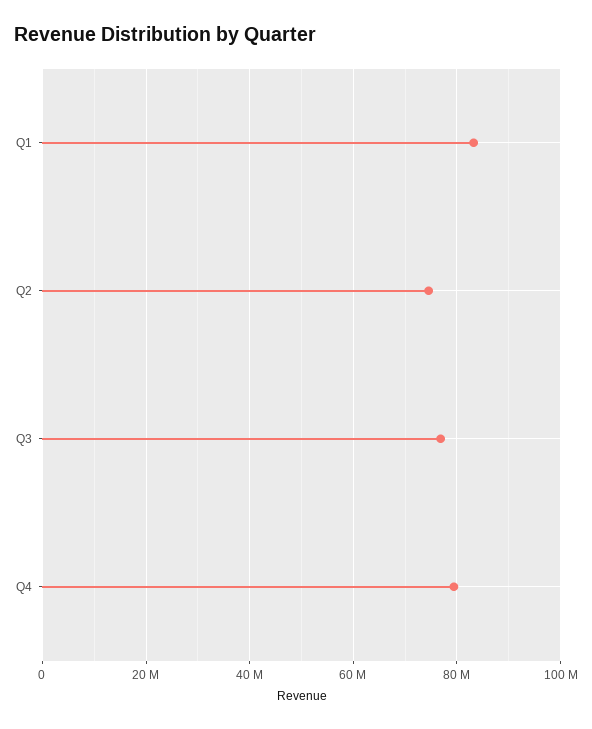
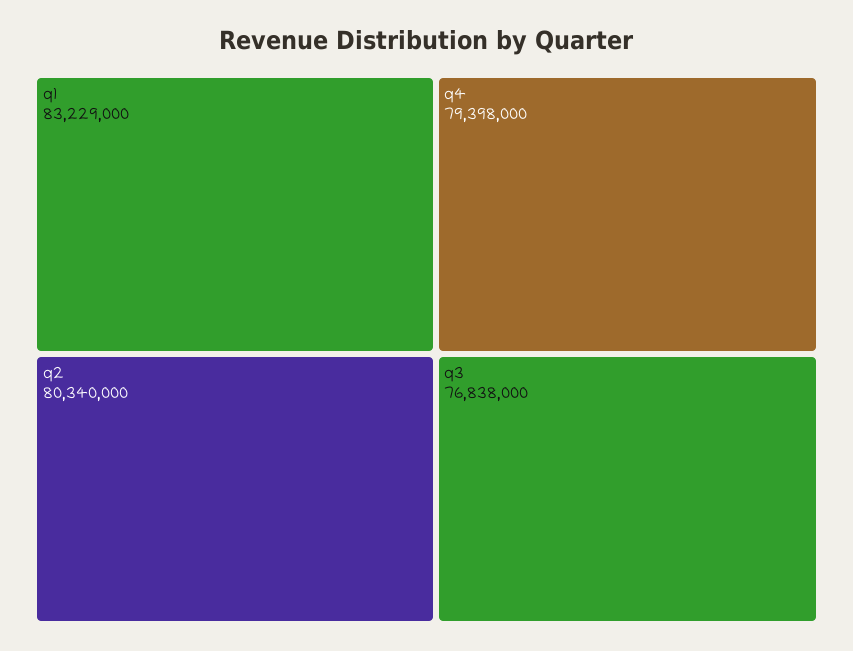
Q2: 74000000 -> 80340000

